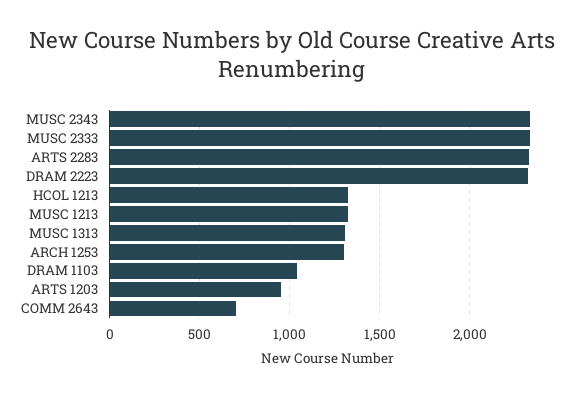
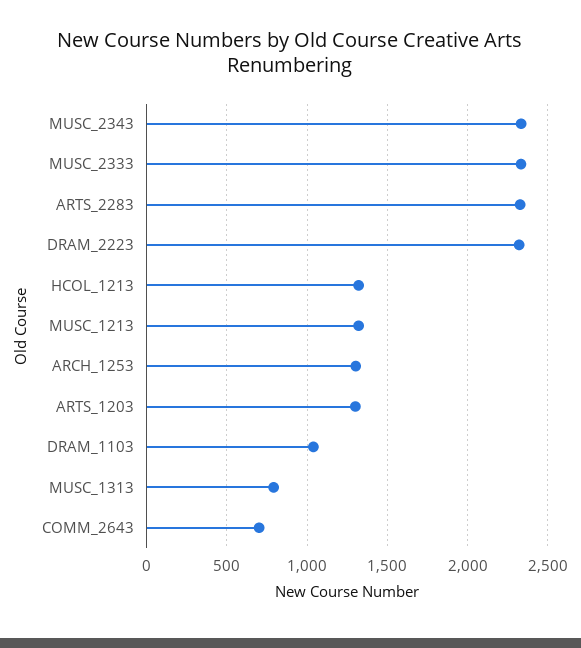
MUSC 1313: 1300 -> 800
ARTS 1203: 950 -> 1300

